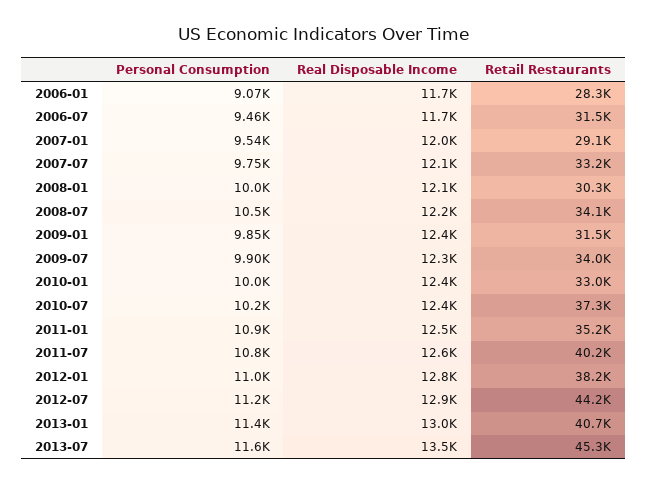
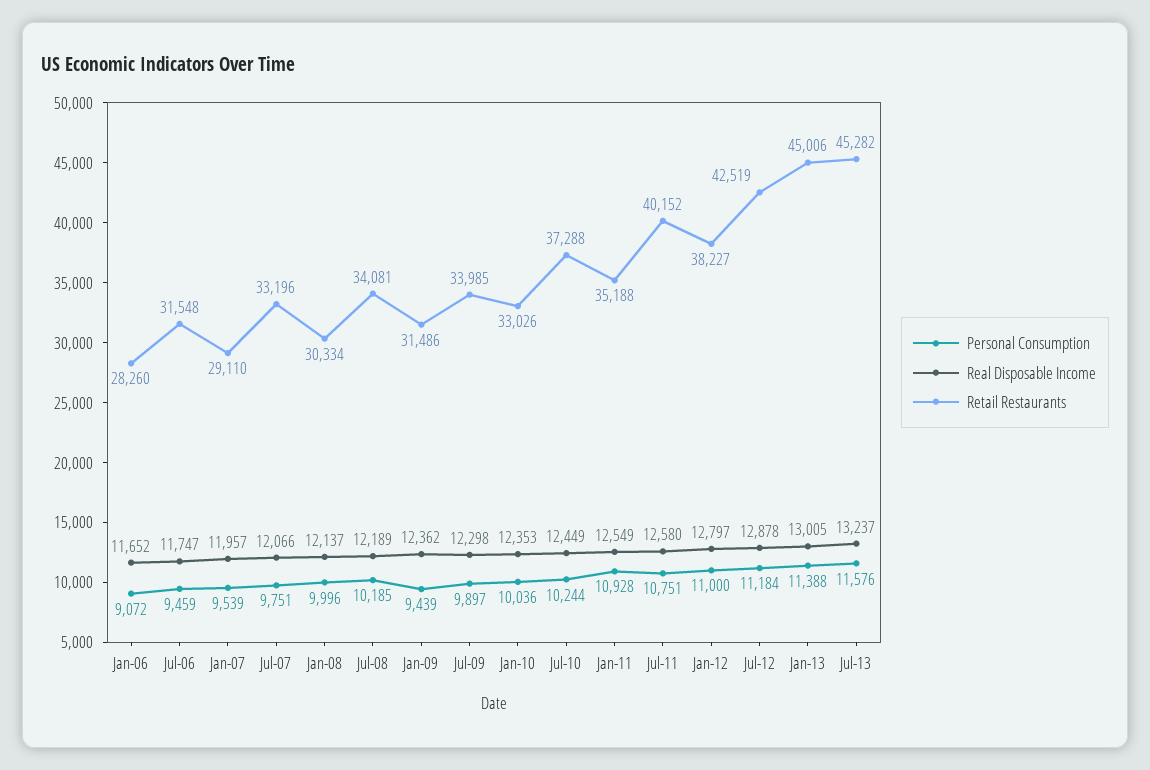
Personal Consumption, 2008-07: 10500 -> 10185
Personal Consumption, 2009-01: 9850 -> 9439
Retail Restaurants, 2012-07: 44200 -> 42519
Retail Restaurants, 2013-01: 40700 -> 45006
Real Disposable Income, 2013-07: 13500 -> 13237

